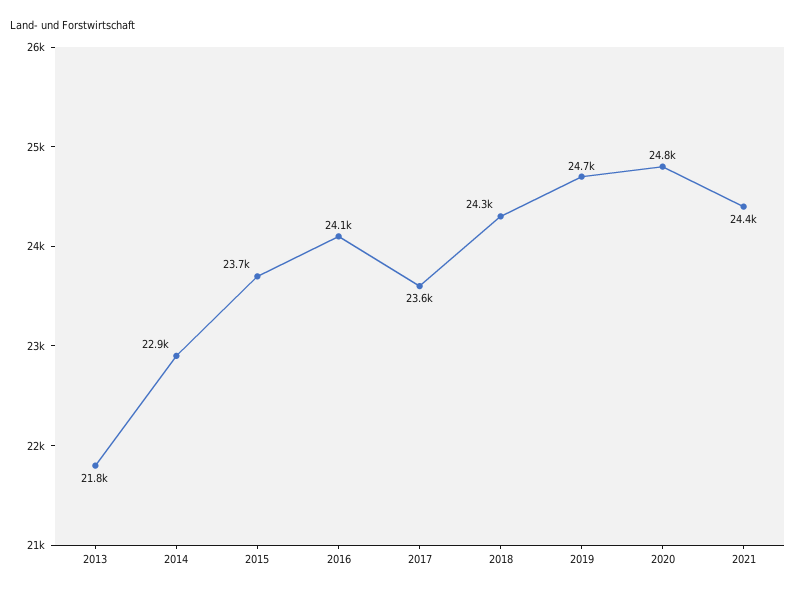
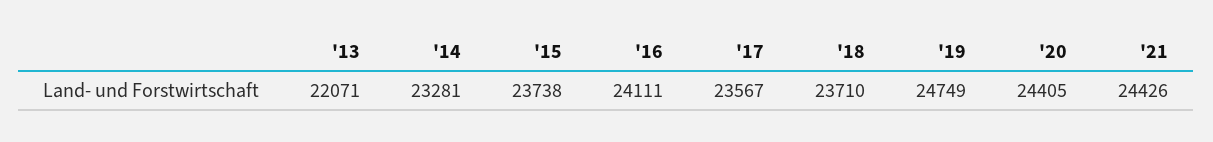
2013: 21800 -> 22071
2014: 22900 -> 23281
2018: 24300 -> 23710
2020: 24800 -> 24405

